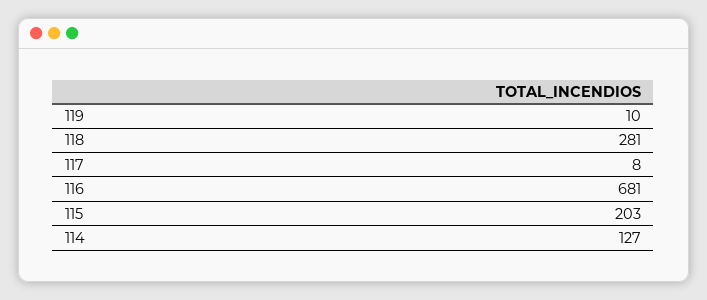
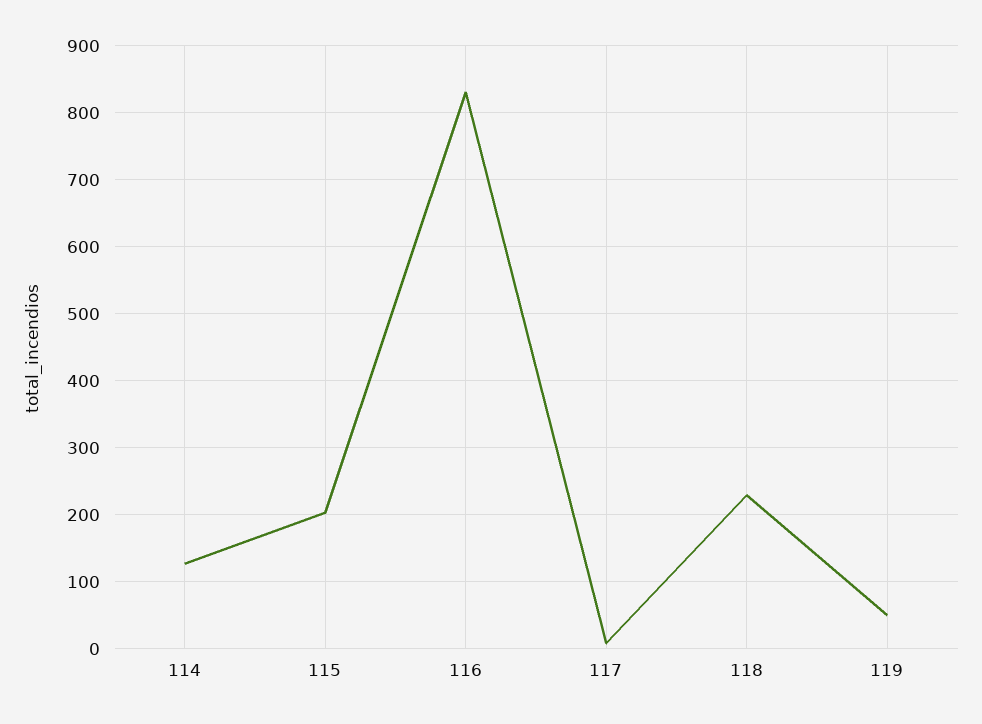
119: 10 -> 50
118: 281 -> 230
116: 681 -> 830

